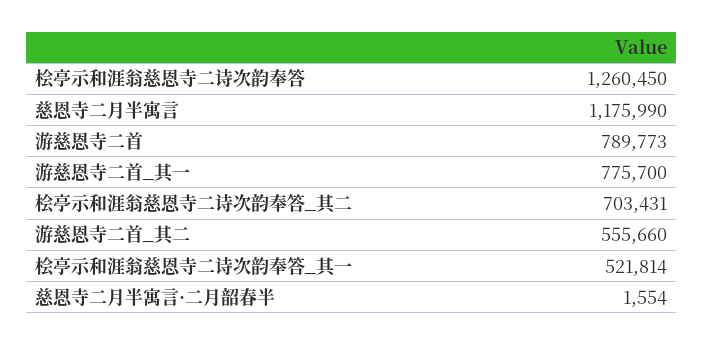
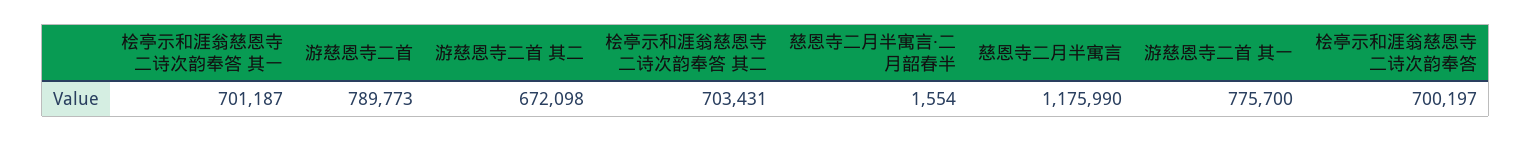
桧亭示和涯翁慈恩寺二诗次韵奉答: 1260450 -> 700197
游慈恩寺二首_其二: 555660 -> 672098
桧亭示和涯翁慈恩寺二诗次韵奉答_其一: 521814 -> 701187

